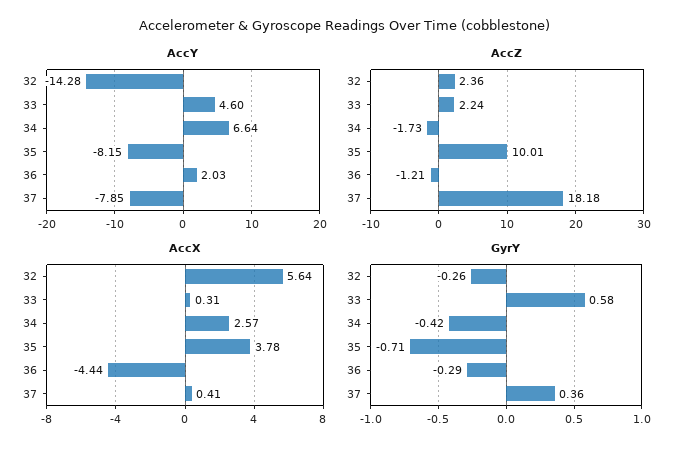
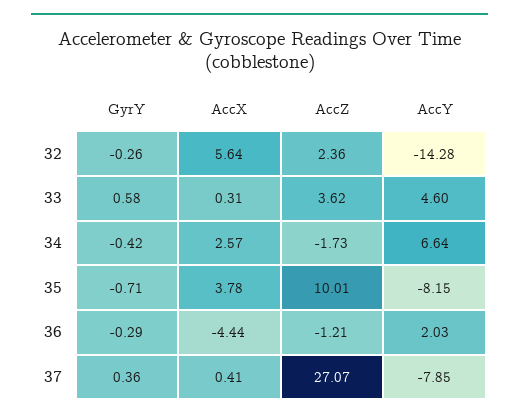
AccZ, 33: 2.24 -> 3.62
AccZ, 37: 18.18 -> 27.07

